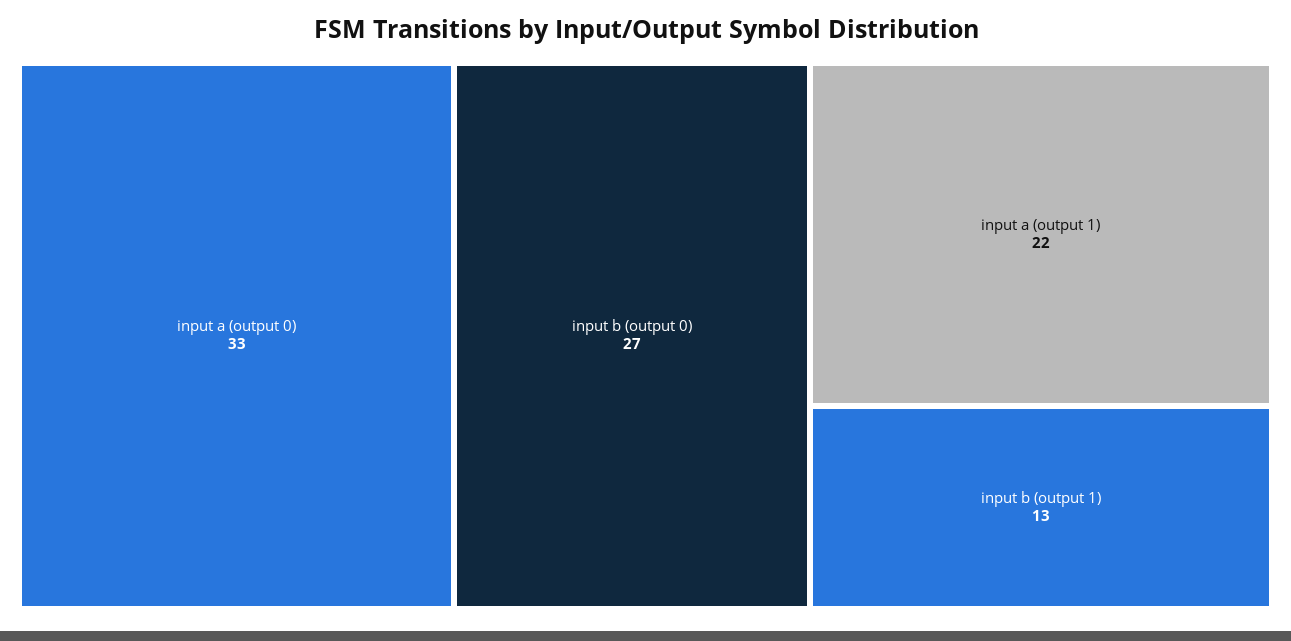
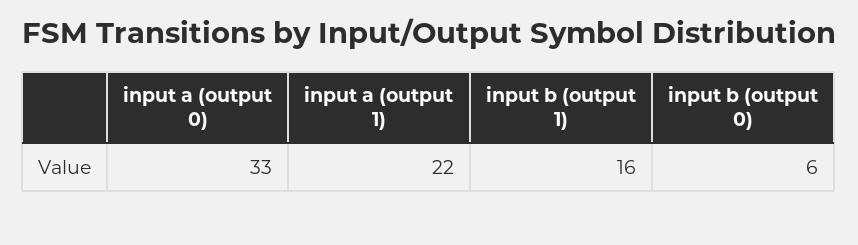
input b (output 0): 27 -> 6
input b (output 1): 13 -> 16

